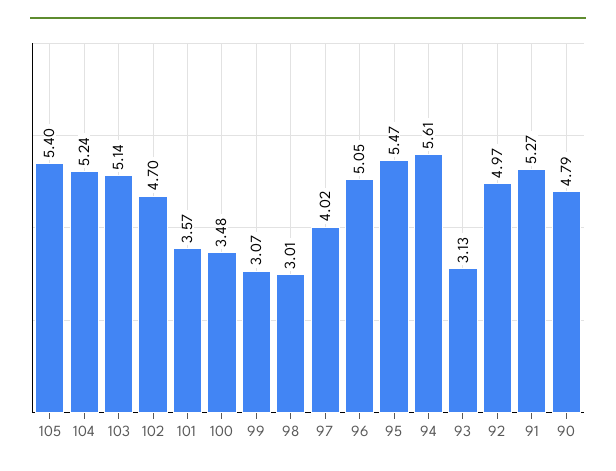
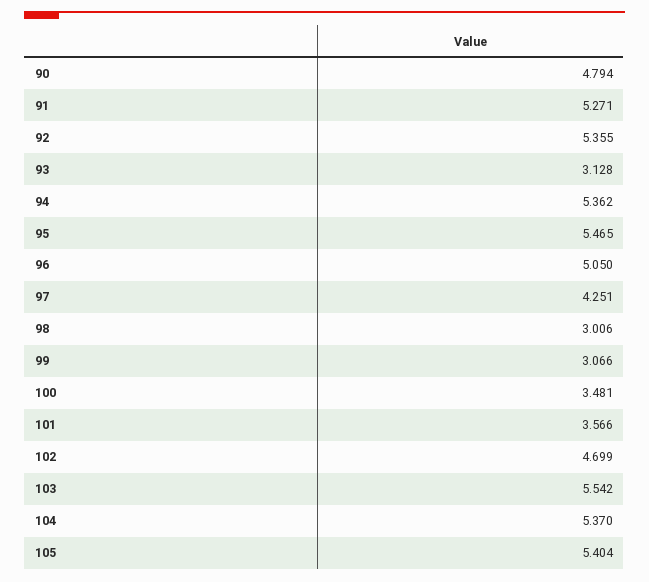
104: 5.24 -> 5.37
103: 5.14 -> 5.542
97: 4.02 -> 4.251
94: 5.61 -> 5.362
92: 4.97 -> 5.355

